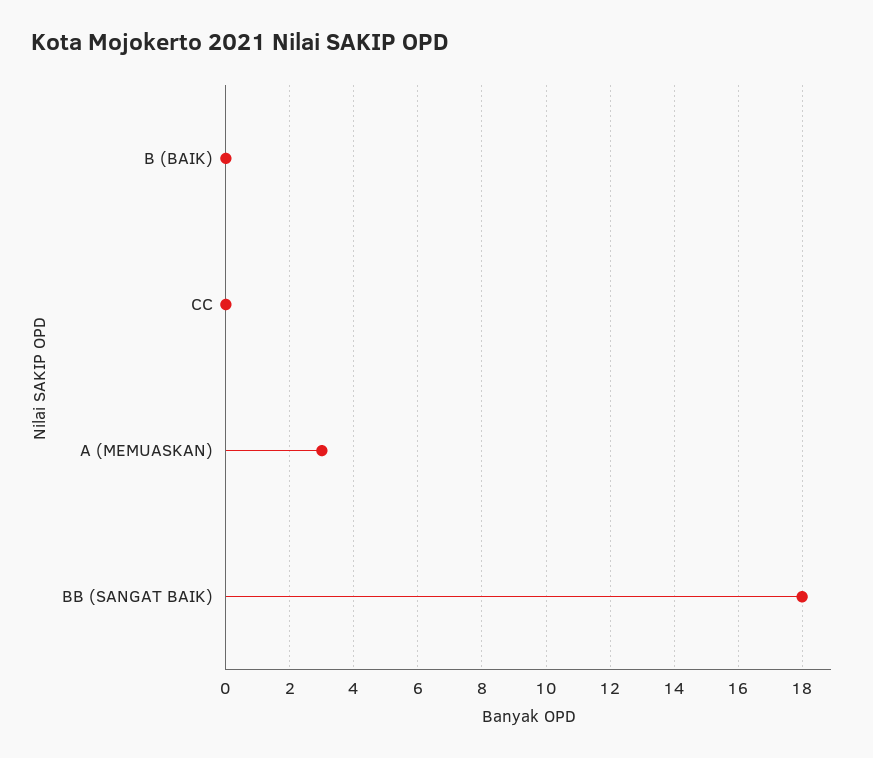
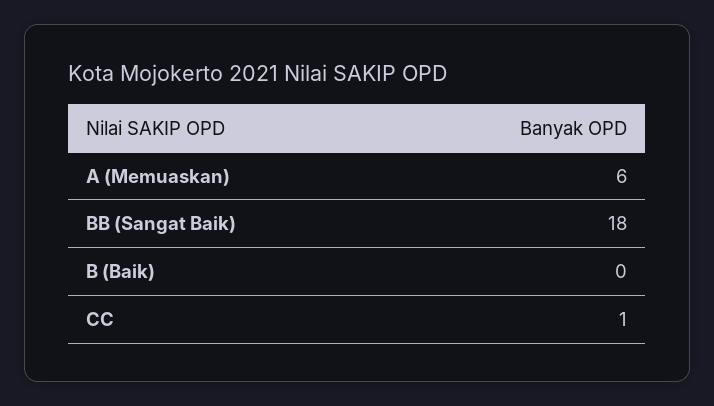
CC: 0 -> 1
A (MEMUASKAN): 3 -> 6

